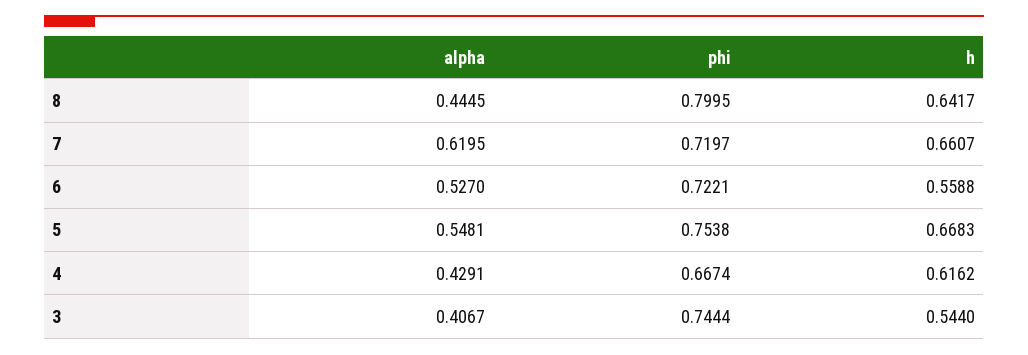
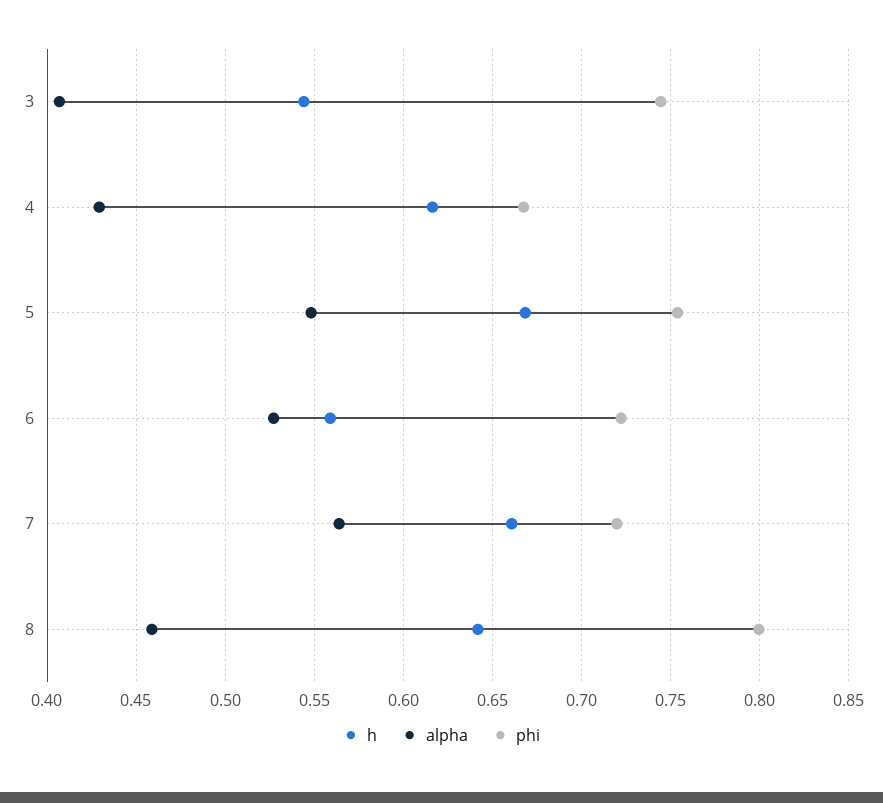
alpha, 8: 0.4445 -> 0.46
alpha, 7: 0.6195 -> 0.565

